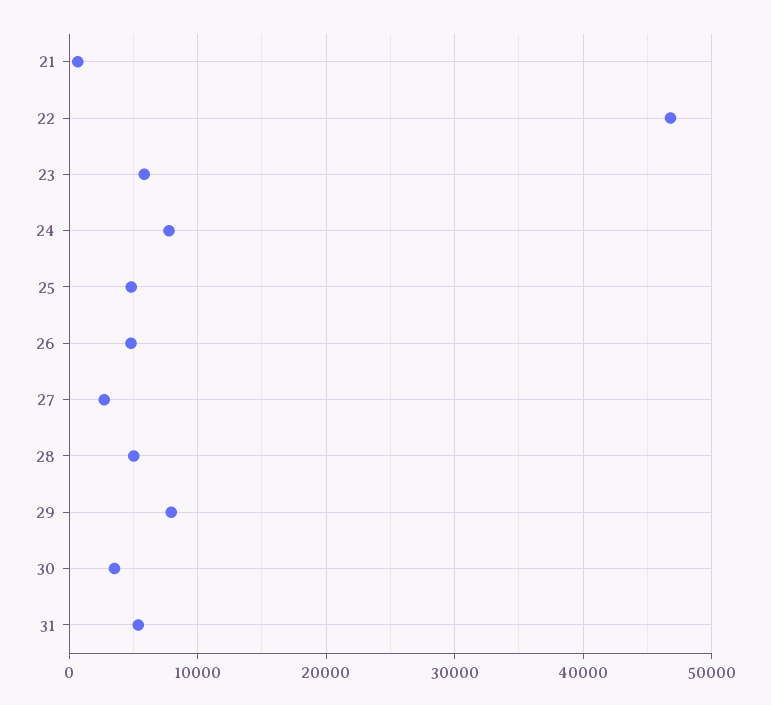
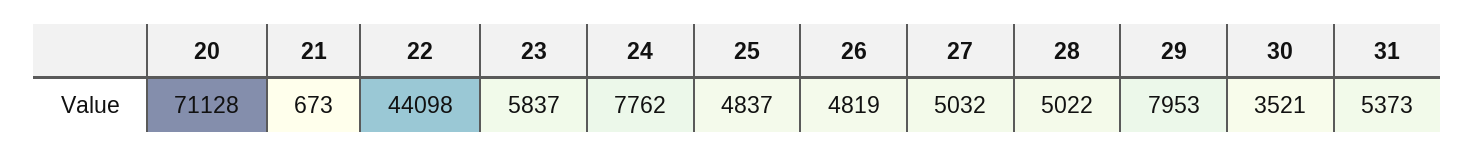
22: 47000 -> 44098
27: 3000 -> 5032
20: none -> 71128

